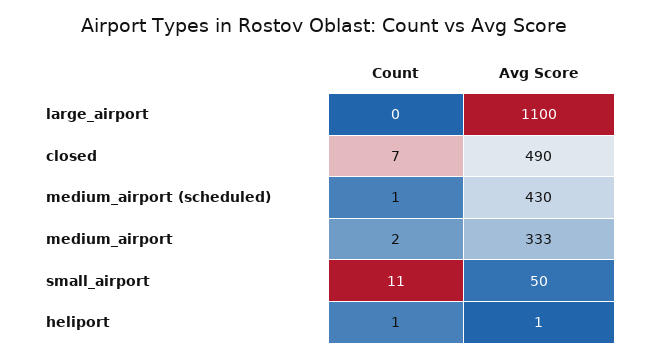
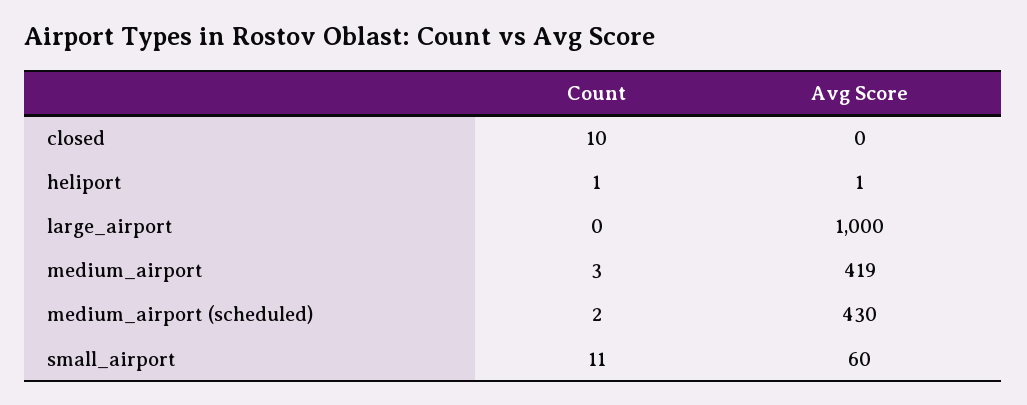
Avg Score, large_airport: 1100 -> 1000
Count, closed: 7 -> 10
Avg Score, closed: 490 -> 0
Count, medium_airport (scheduled): 1 -> 2
Count, medium_airport: 2 -> 3
Avg Score, medium_airport: 333 -> 419
Avg Score, small_airport: 50 -> 60

